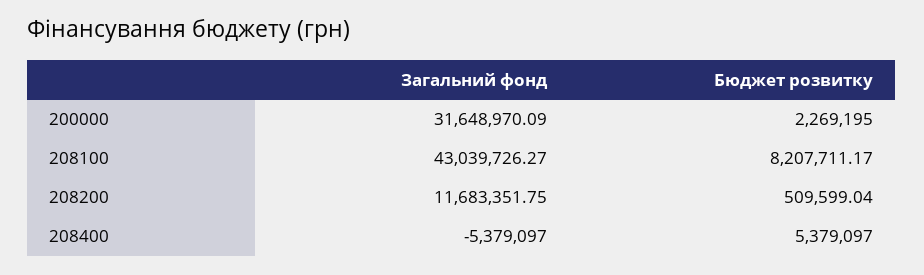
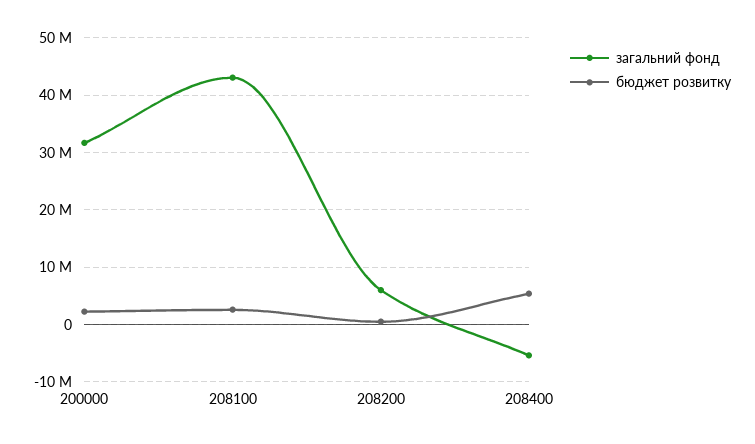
Бюджет розвитку, 208100: 8207711.17 -> 2000000
Загальний фонд, 208200: 11683351.75 -> 6000000

